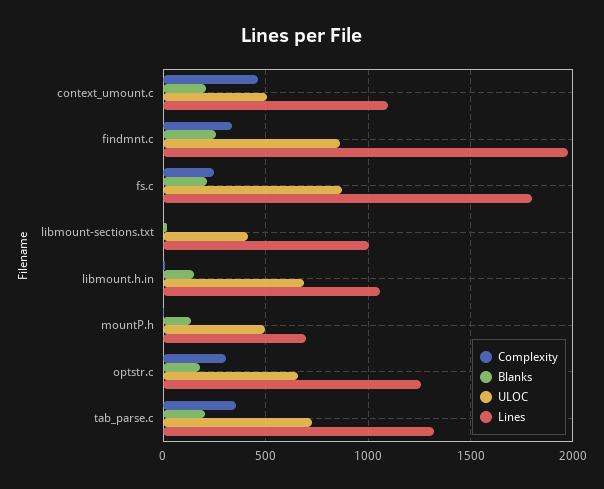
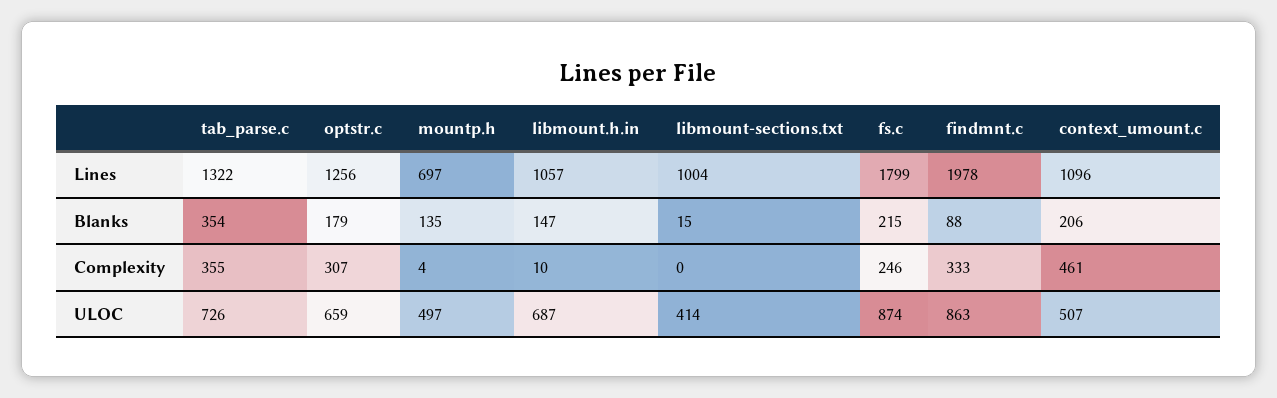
Blanks, findmnt.c: 250 -> 88
Blanks, tab_parse.c: 200 -> 354

